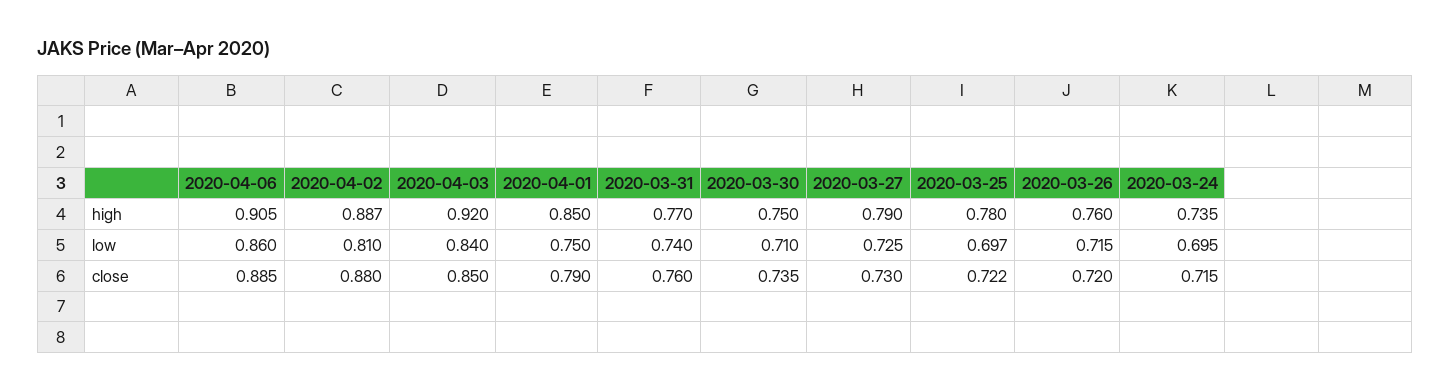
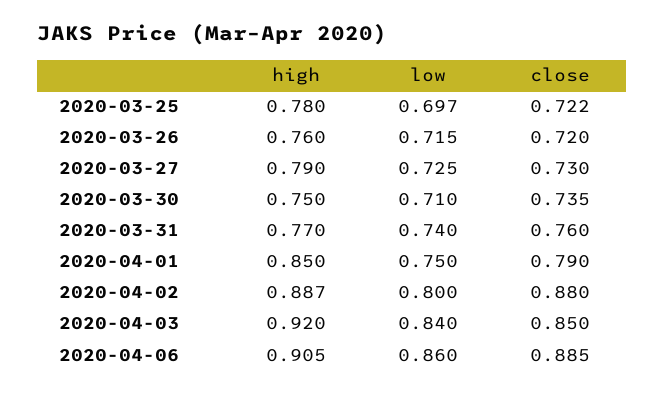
2020-03-24, high: 0.735 -> none
2020-04-02, low: 0.81 -> 0.8
2020-03-24, low: 0.695 -> none
2020-03-24, close: 0.715 -> none

